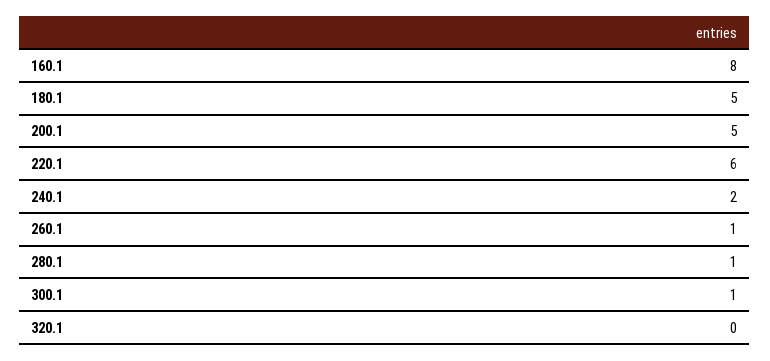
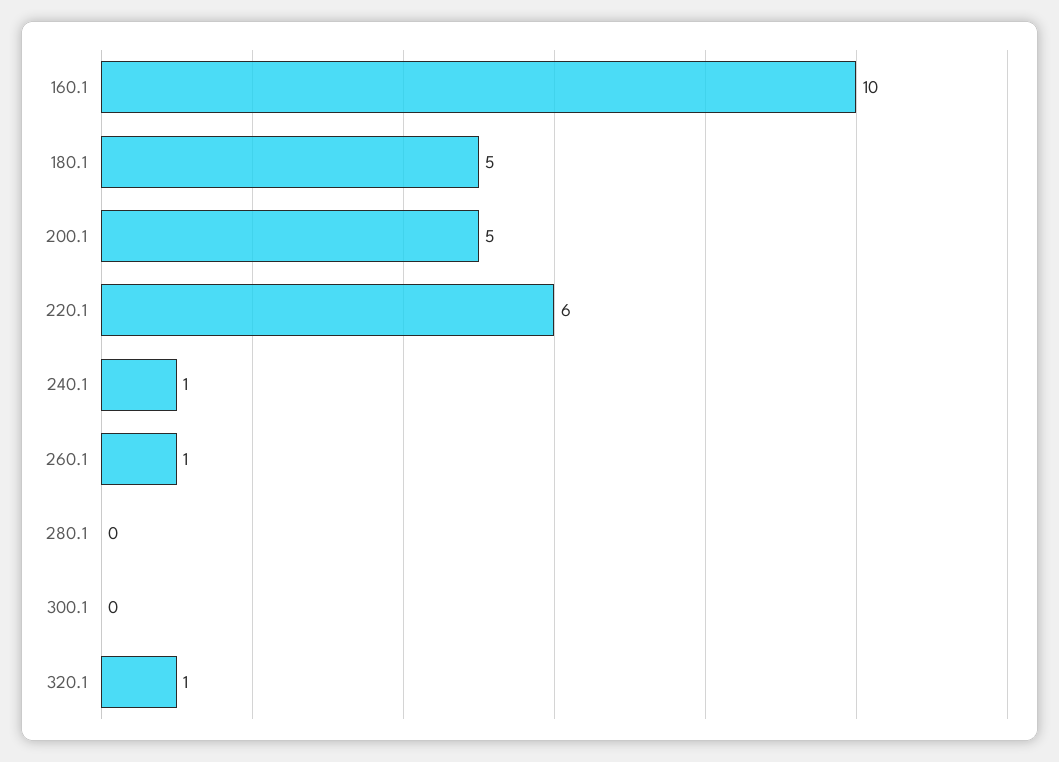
160.1: 8 -> 10
240.1: 2 -> 1
280.1: 1 -> 0
300.1: 1 -> 0
320.1: 0 -> 1

